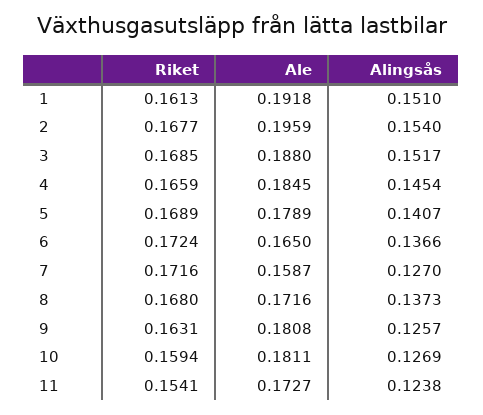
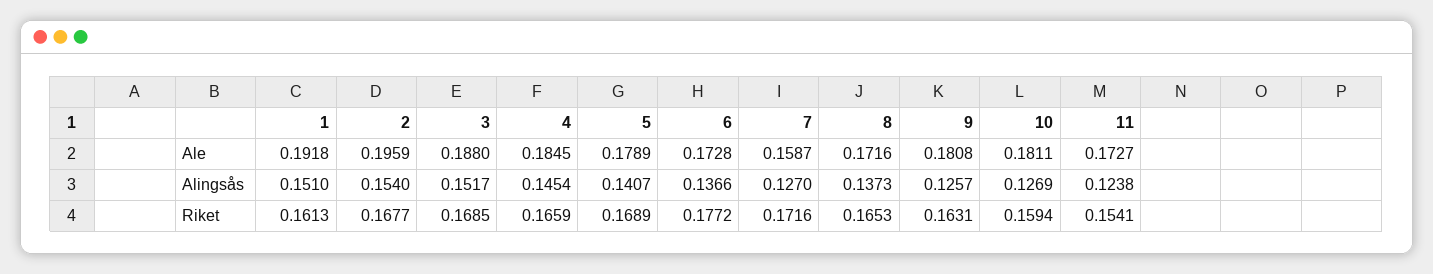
Riket, 6: 0.1724 -> 0.1772
Ale, 6: 0.165 -> 0.1728
Riket, 8: 0.168 -> 0.1653

